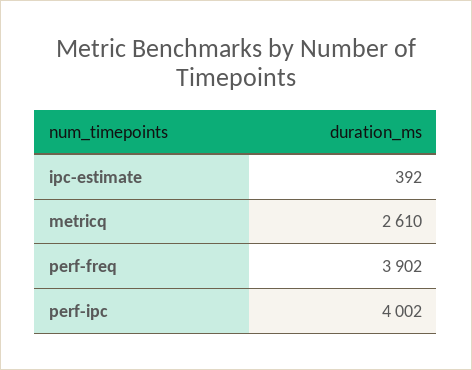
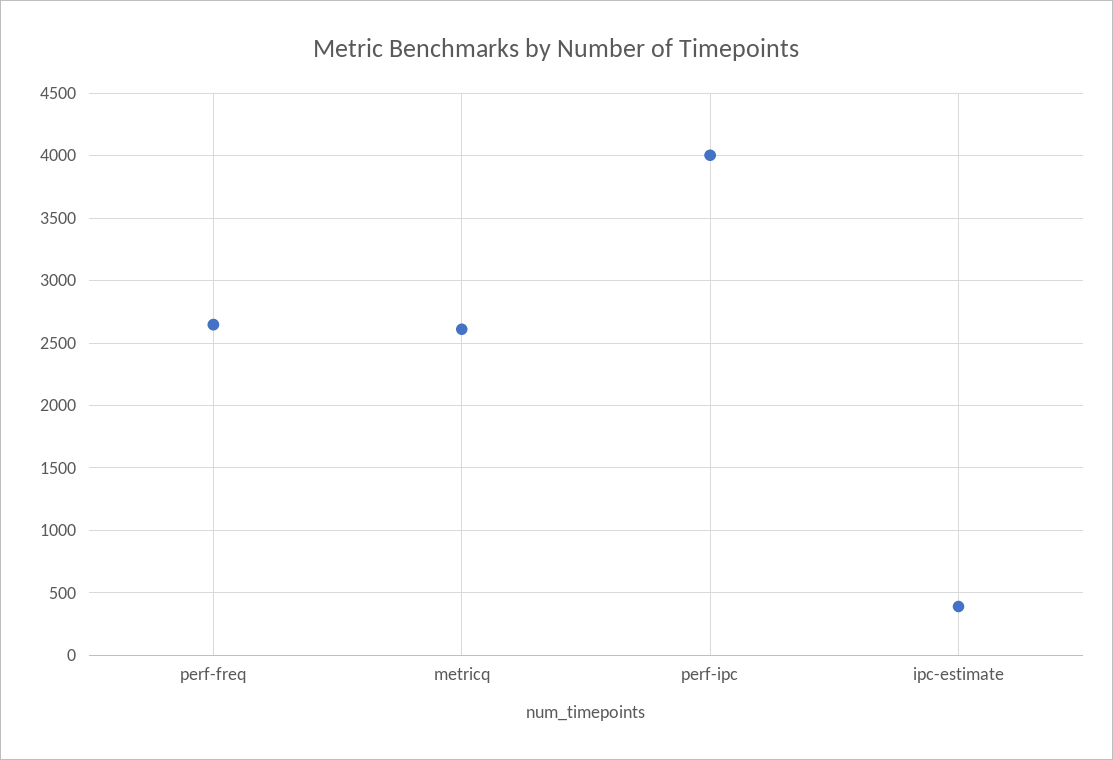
perf-freq: 3902 -> 2650

